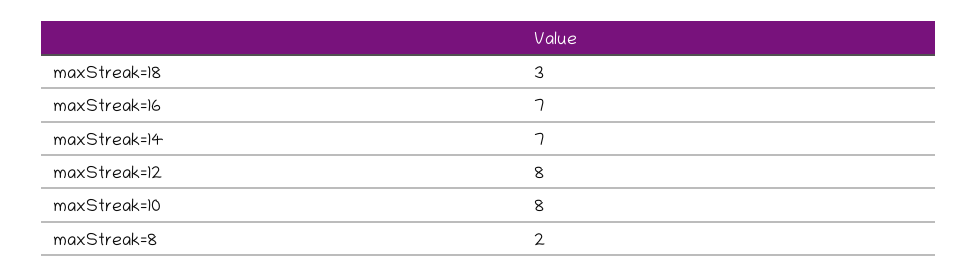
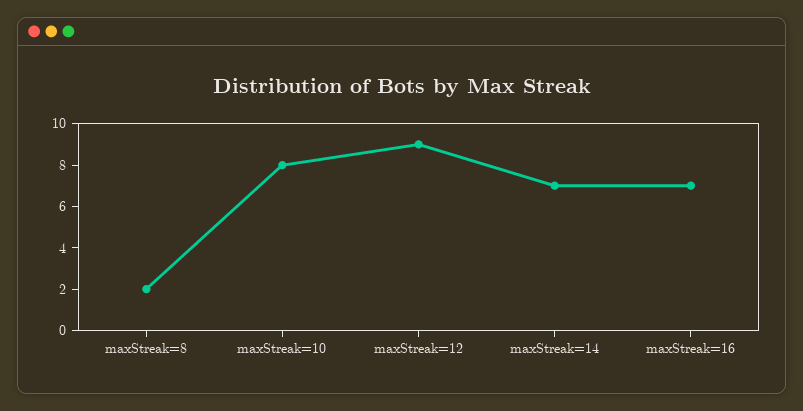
maxStreak=18: 3 -> none
maxStreak=12: 8 -> 9

